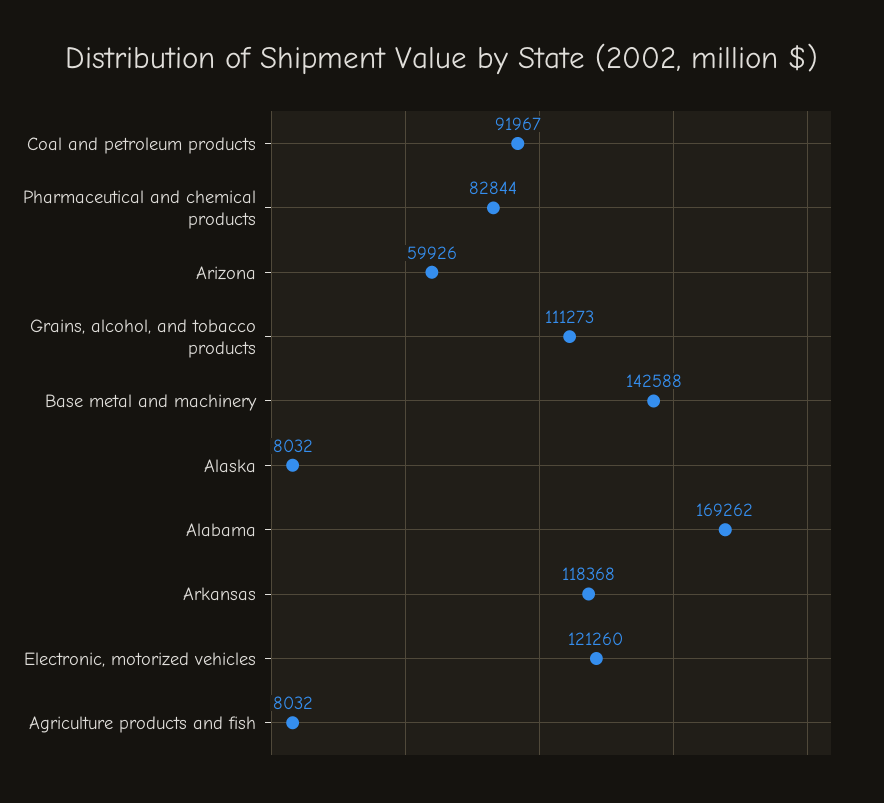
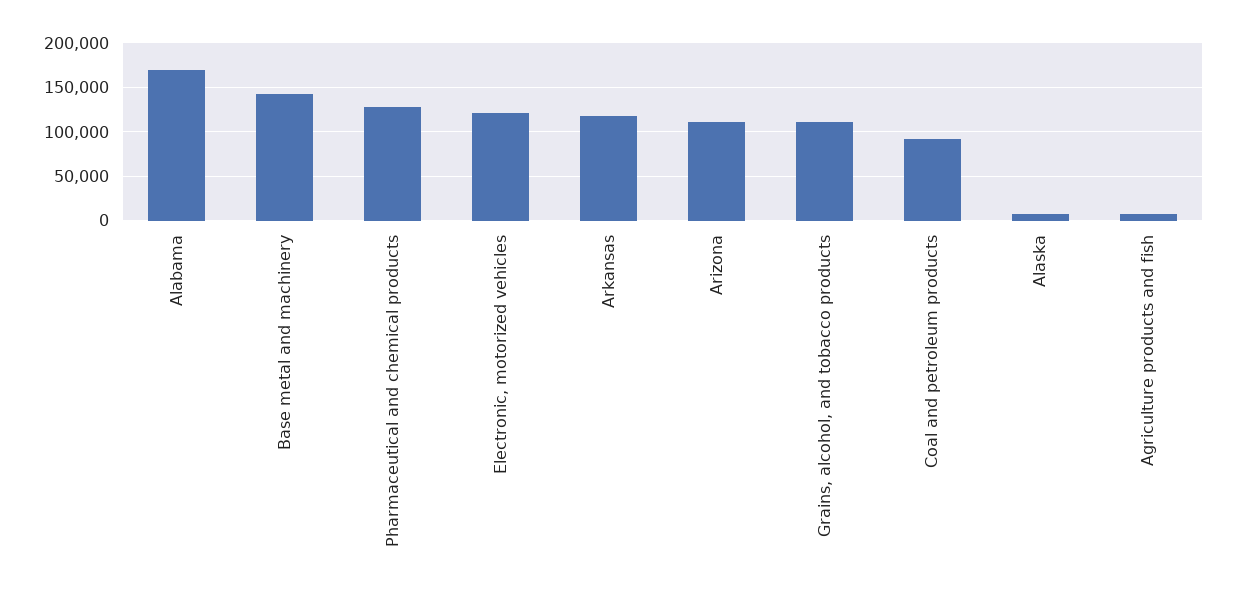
Pharmaceutical and chemical products: 82844 -> 130000
Arizona: 59926 -> 110000

